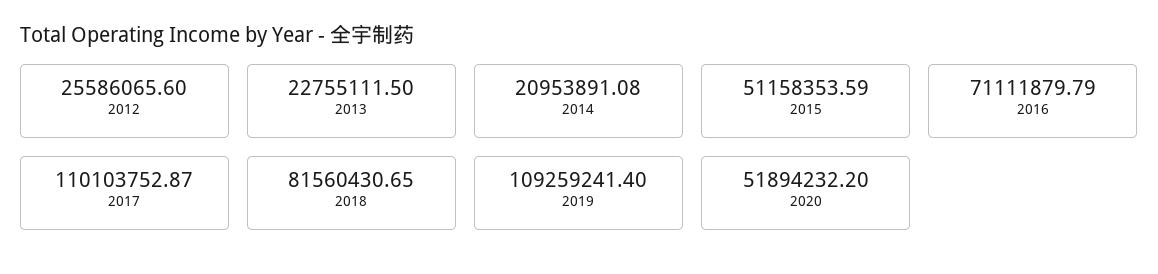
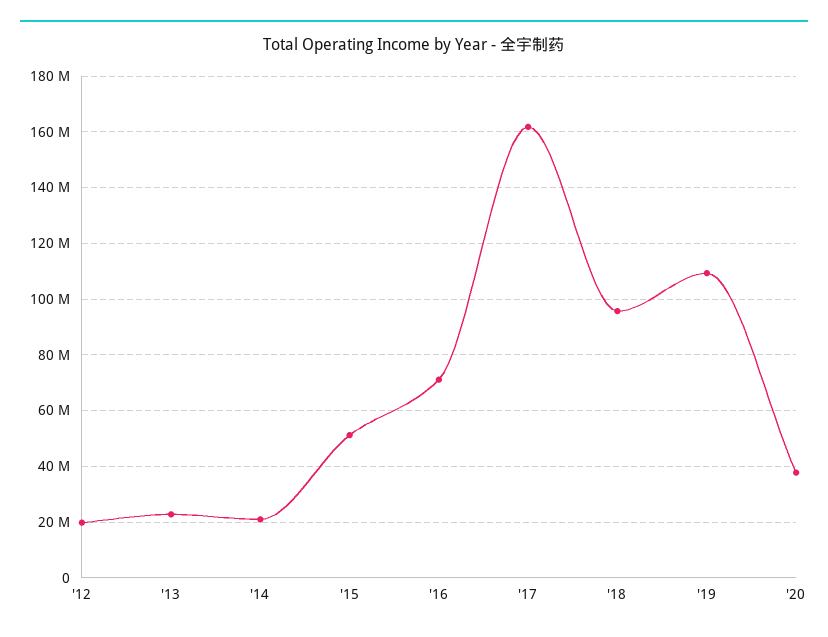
2012: 25586065.6 -> 20000000
2017: 110103752.87 -> 162500000
2018: 81560430.65 -> 95000000
2020: 51894232.2 -> 37500000

